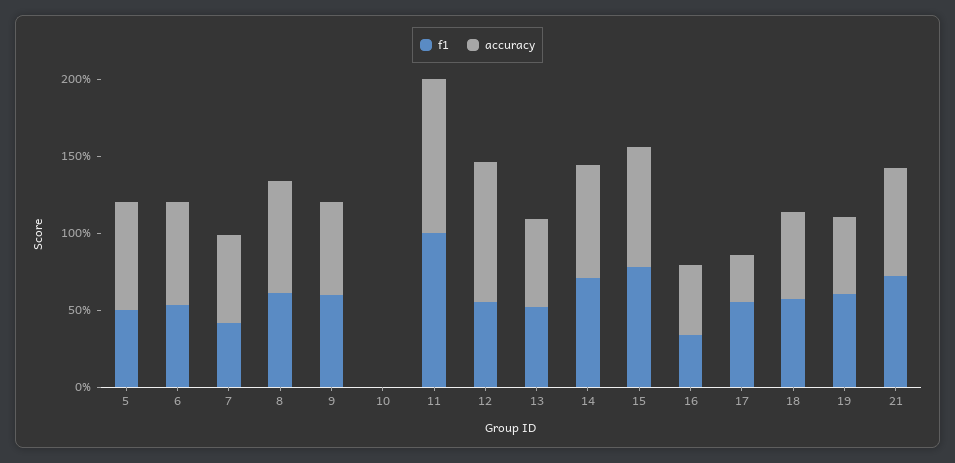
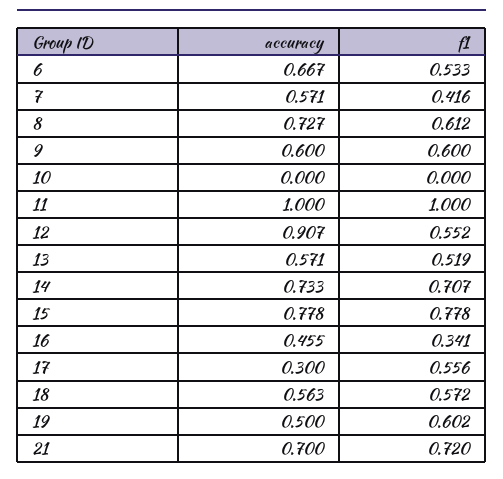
f1, 5: 0.5 -> none
accuracy, 5: 0.7 -> none

